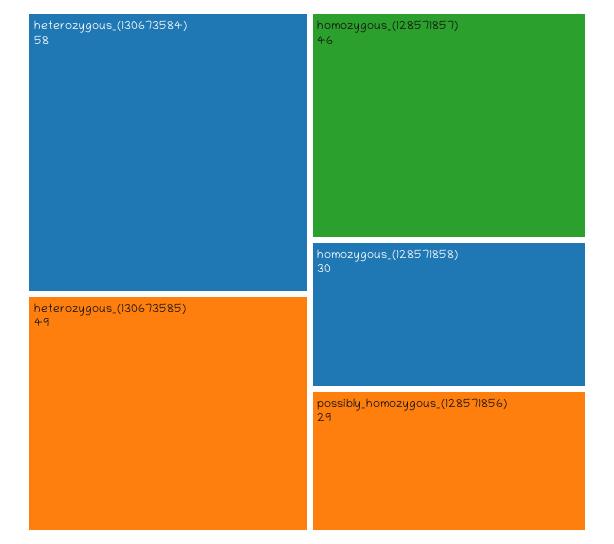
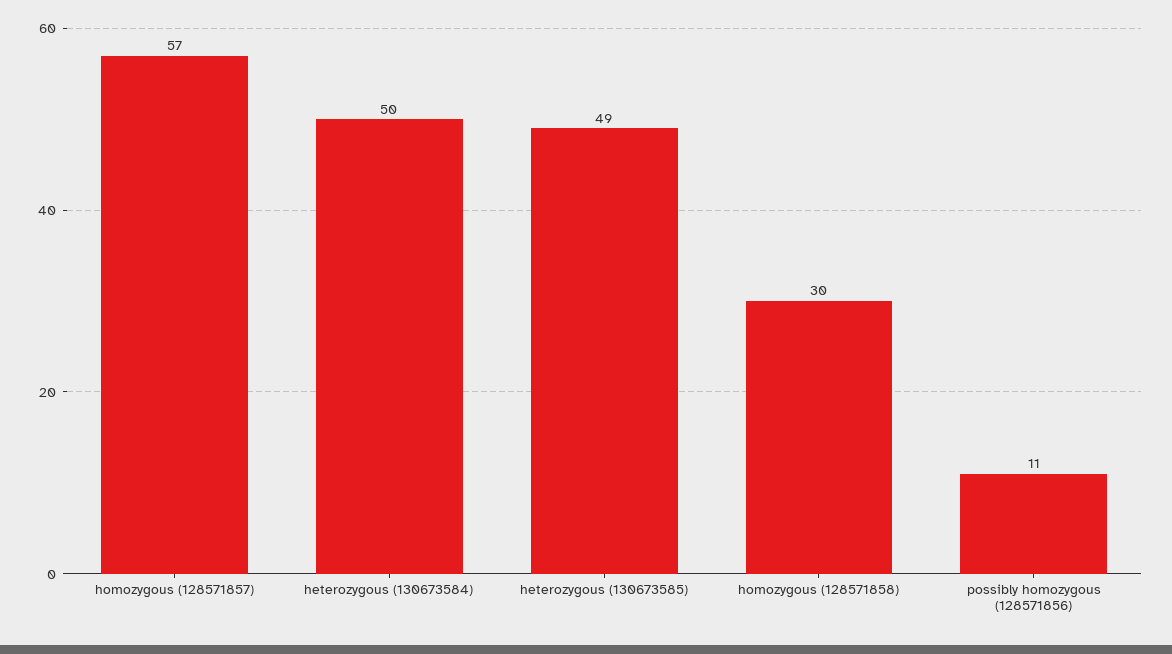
heterozygous_(130673584): 58 -> 50
homozygous_(128571857): 46 -> 57
possibly_homozygous_(128571856): 29 -> 11

